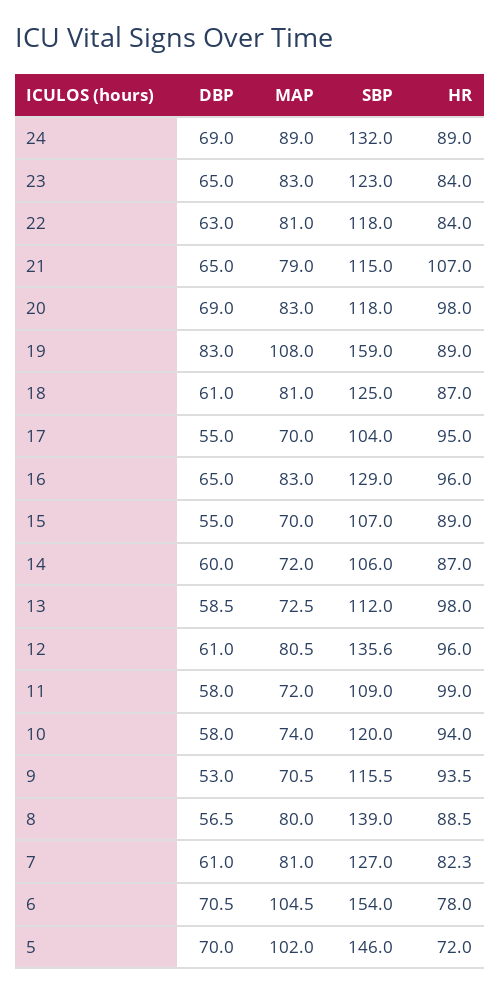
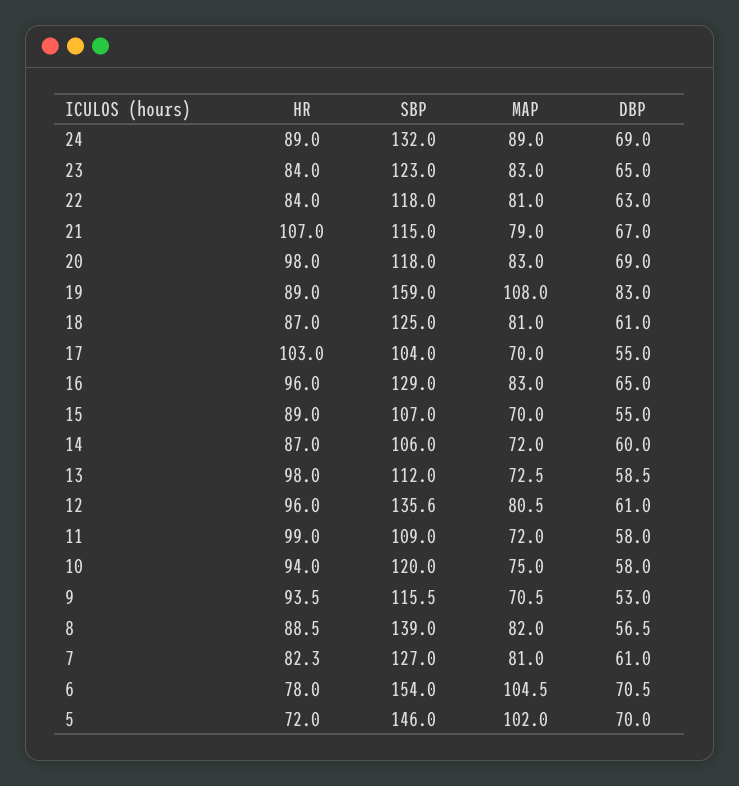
DBP, 21: 65 -> 67
HR, 17: 95 -> 103
MAP, 10: 74 -> 75
MAP, 8: 80 -> 82

